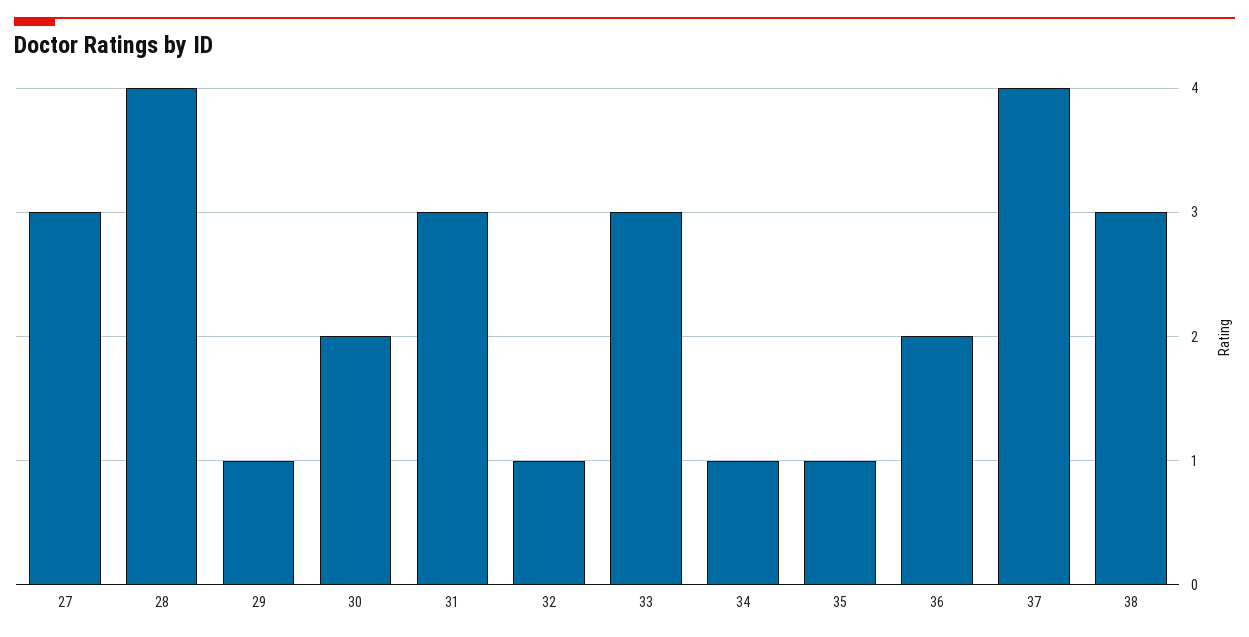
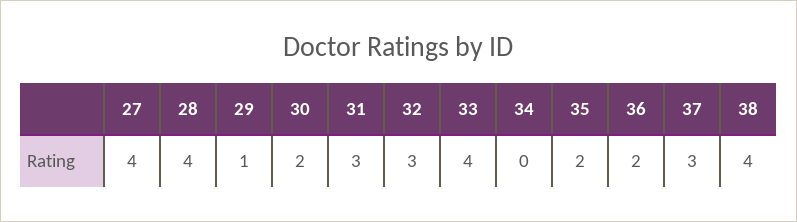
27: 3 -> 4
32: 1 -> 3
33: 3 -> 4
34: 1 -> 0
35: 1 -> 2
37: 4 -> 3
38: 3 -> 4

